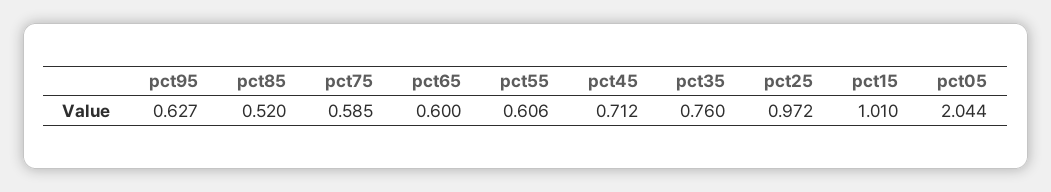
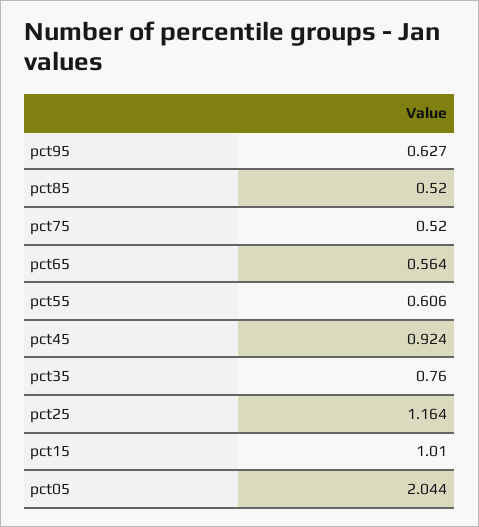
pct75: 0.585 -> 0.52
pct65: 0.6 -> 0.564
pct45: 0.712 -> 0.924
pct25: 0.972 -> 1.164

